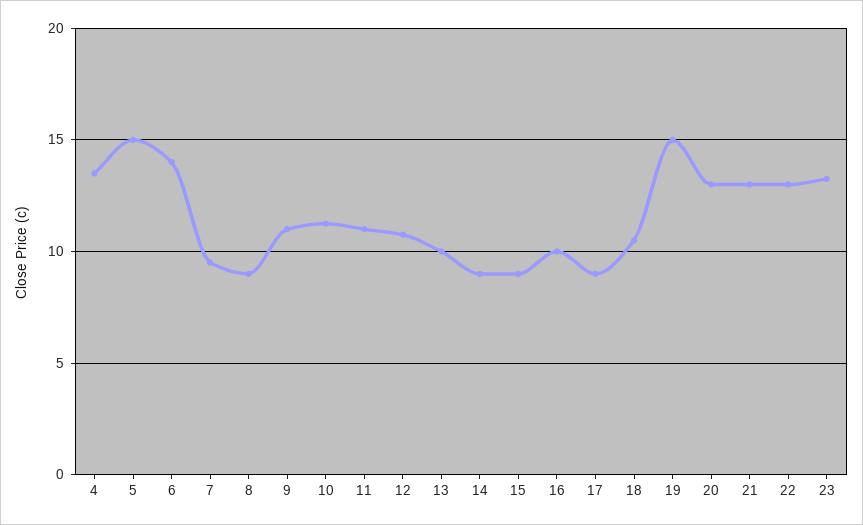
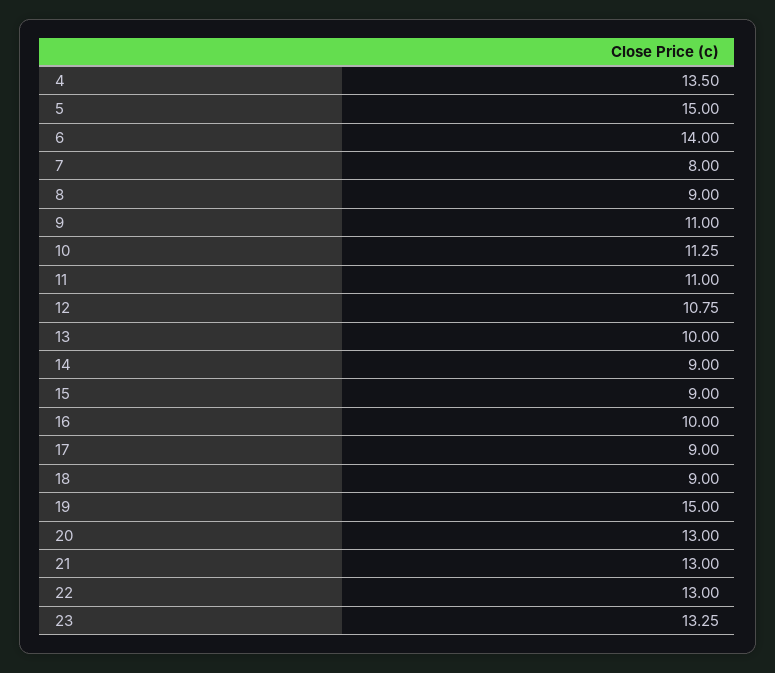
7: 9.5 -> 8
18: 10.5 -> 9

